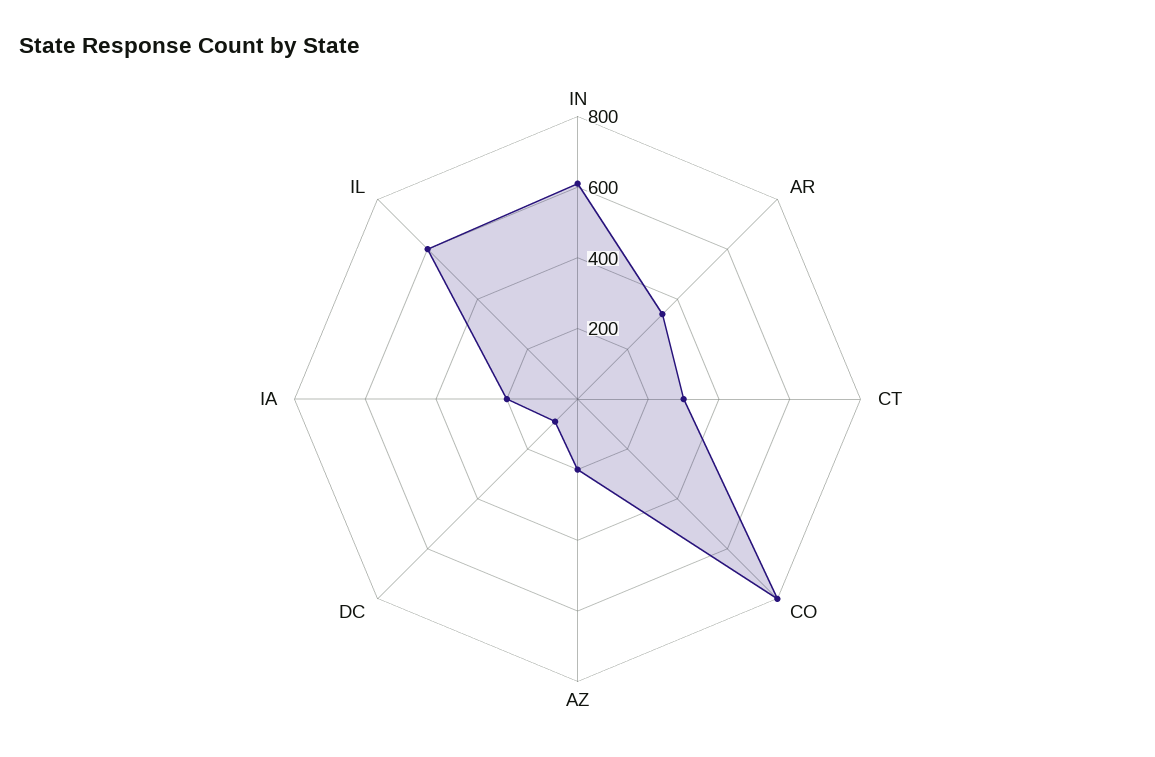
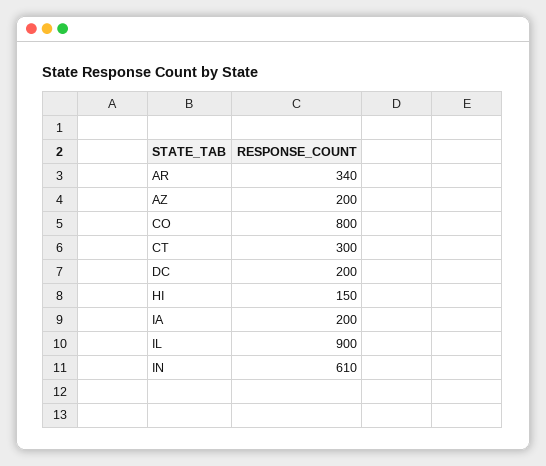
DC: 100 -> 200
IL: 600 -> 900
HI: none -> 150

